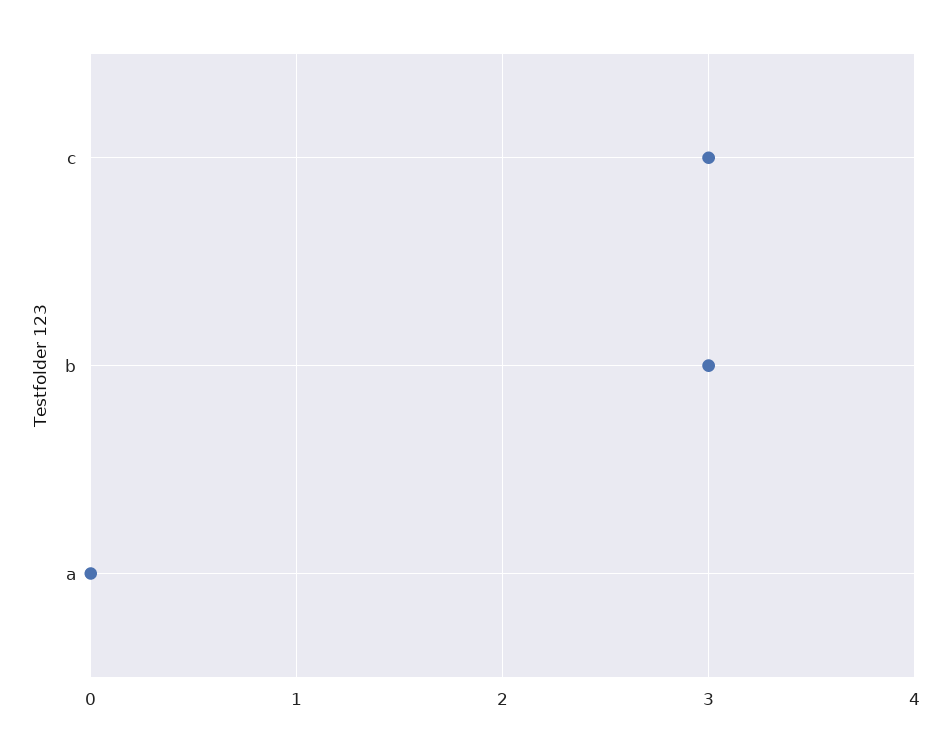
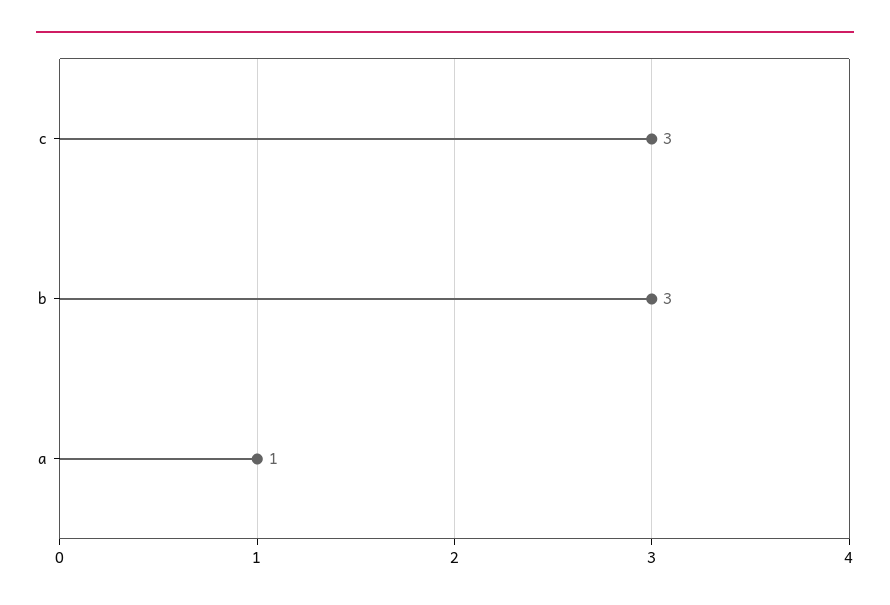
a: 0 -> 1

